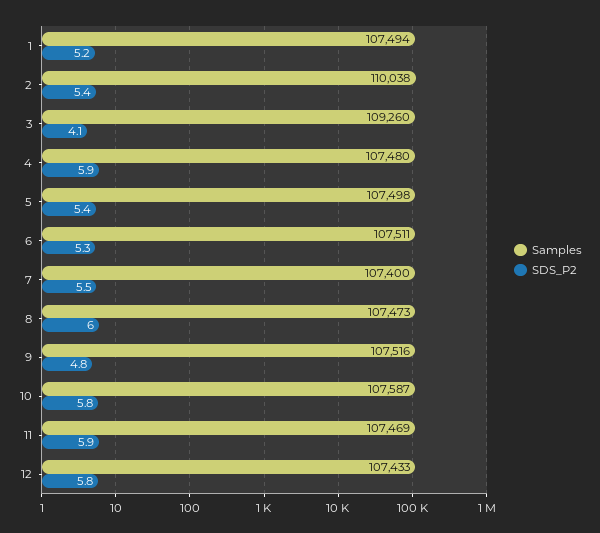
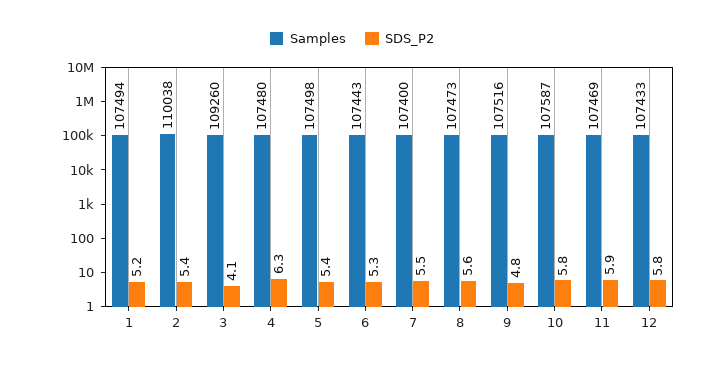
SDS_P2, 4: 5.9 -> 6.3
Samples, 6: 107511 -> 107443
SDS_P2, 8: 6 -> 5.6

